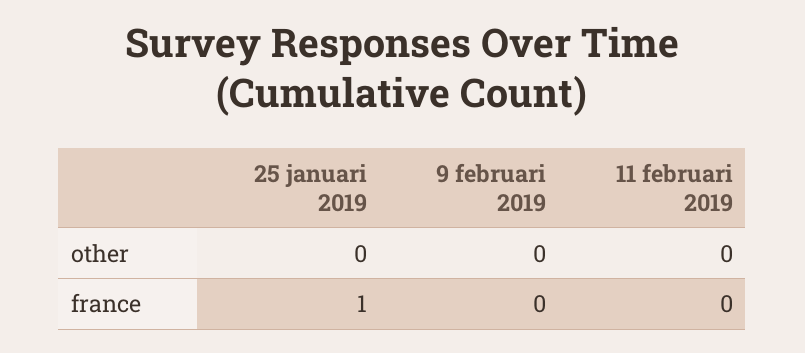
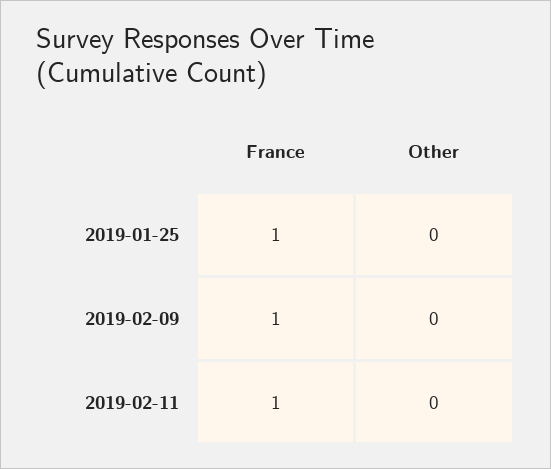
9 februari 2019, france: 0 -> 1
11 februari 2019, france: 0 -> 1

